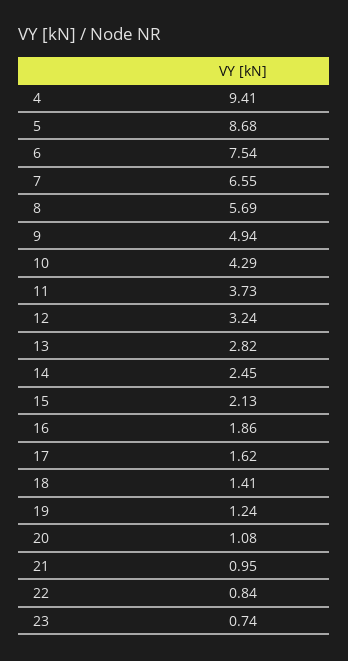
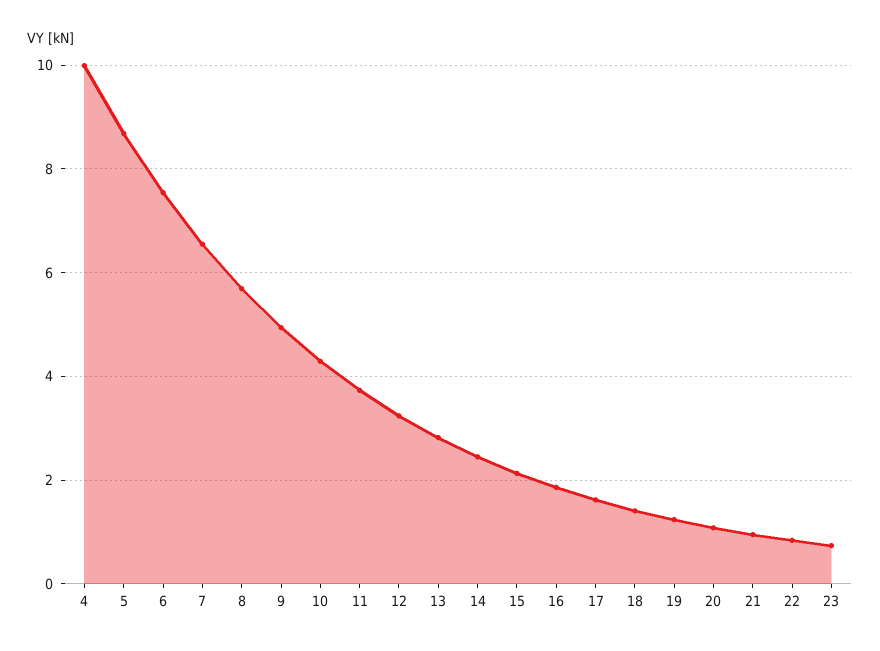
4: 9.41 -> 10

